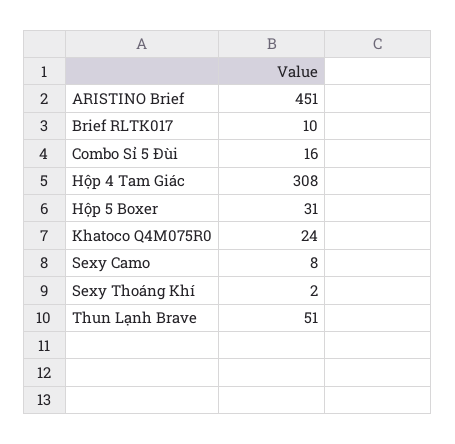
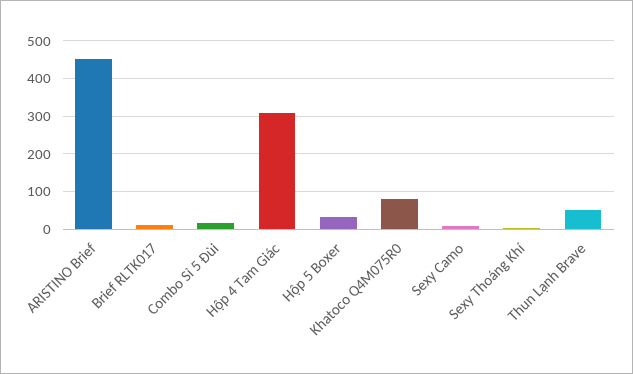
Khatoco Q4M075R0: 24 -> 80

